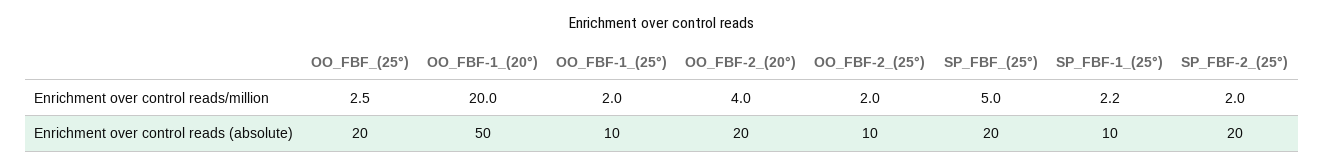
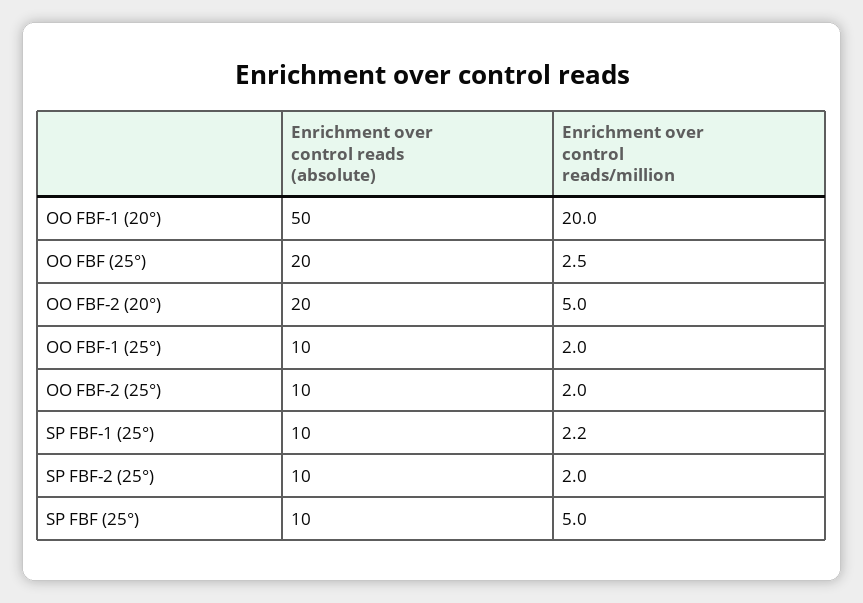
OO_FBF-2_(20°), Enrichment over control reads/million: 4 -> 5
SP_FBF_(25°), Enrichment over control reads (absolute): 20 -> 10
SP_FBF-2_(25°), Enrichment over control reads (absolute): 20 -> 10

